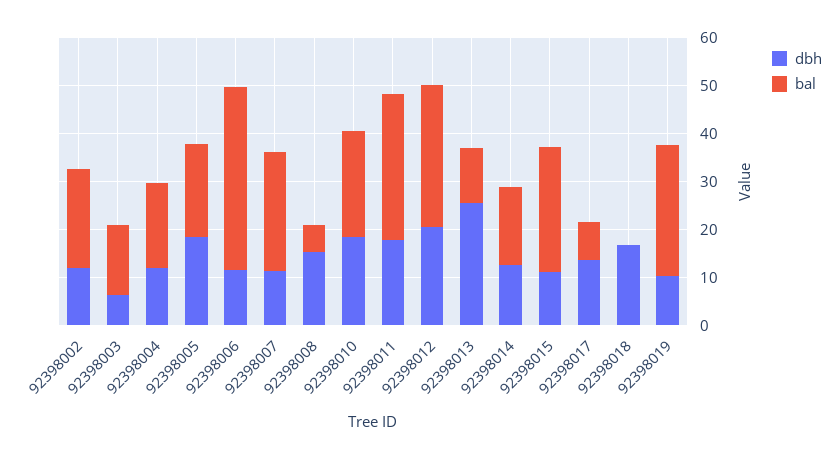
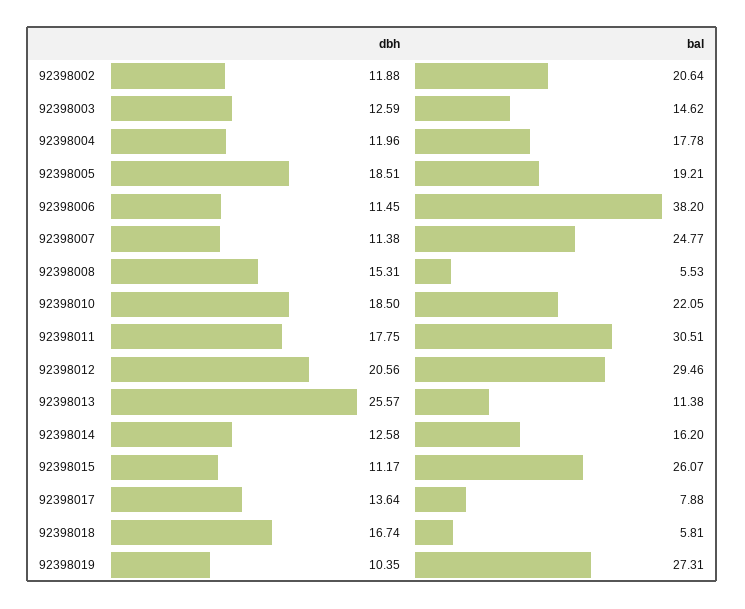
dbh, 92398003: 6 -> 12.59
bal, 92398018: 0 -> 5.81

